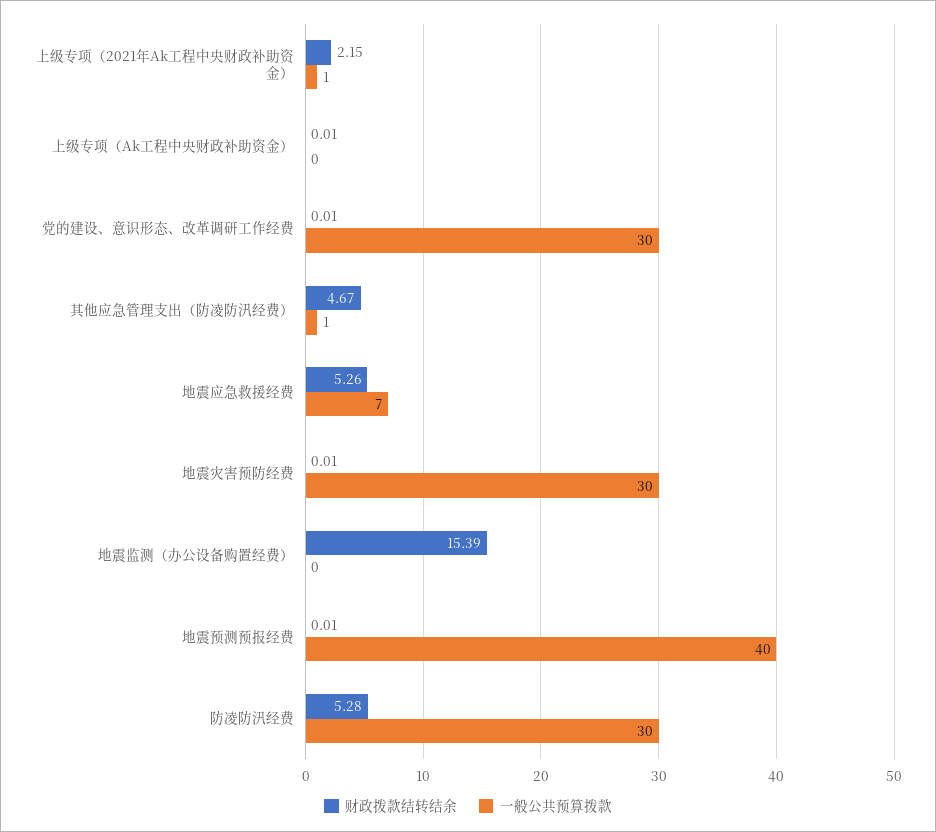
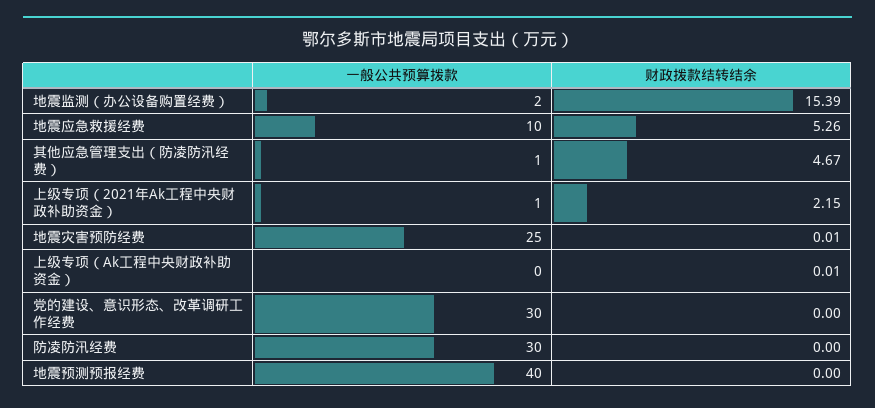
财政拨款结转结余, 党的建设、意识形态、改革调研工作经费: 0.01 -> 0
一般公共预算拨款, 地震应急救援经费: 7 -> 10
一般公共预算拨款, 地震灾害预防经费: 30 -> 25
一般公共预算拨款, 地震监测（办公设备购置经费）: 0 -> 2
财政拨款结转结余, 地震预测预报经费: 0.01 -> 0
财政拨款结转结余, 防凌防汛经费: 5.28 -> 0

